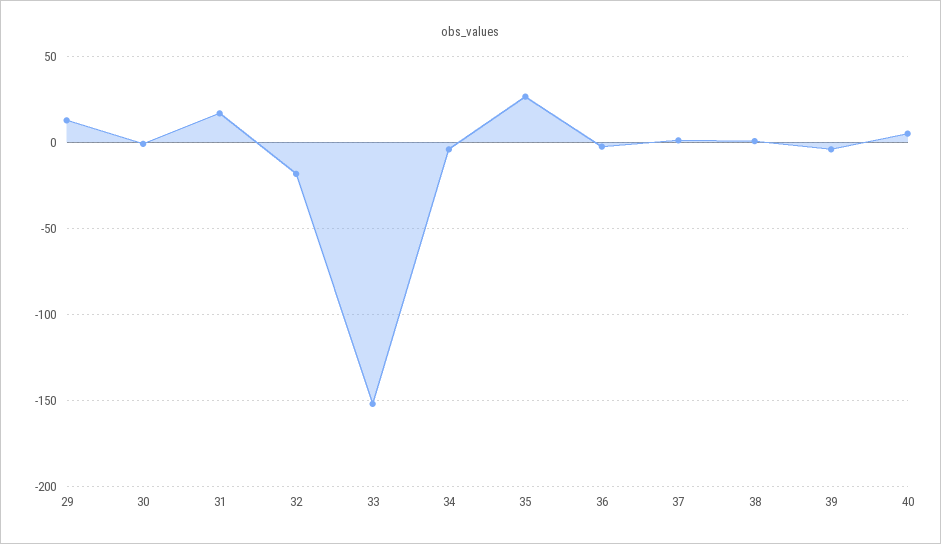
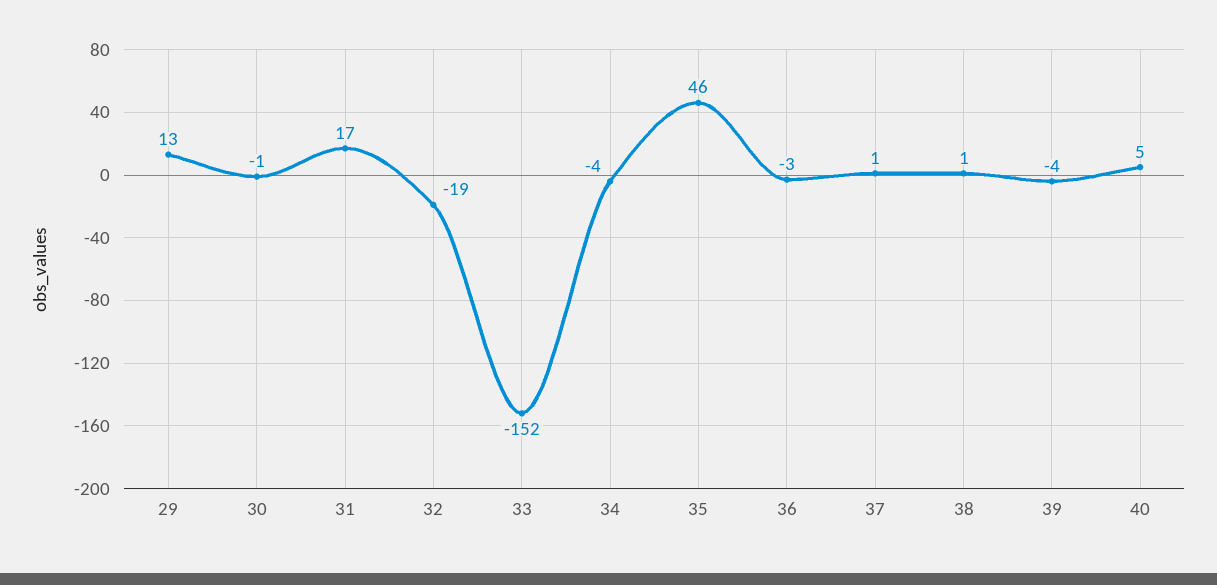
35: 25 -> 46

